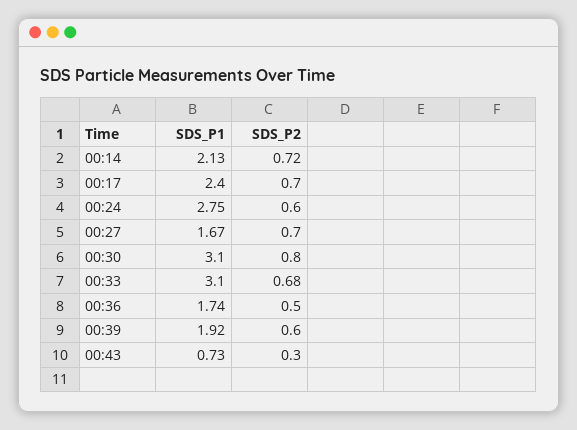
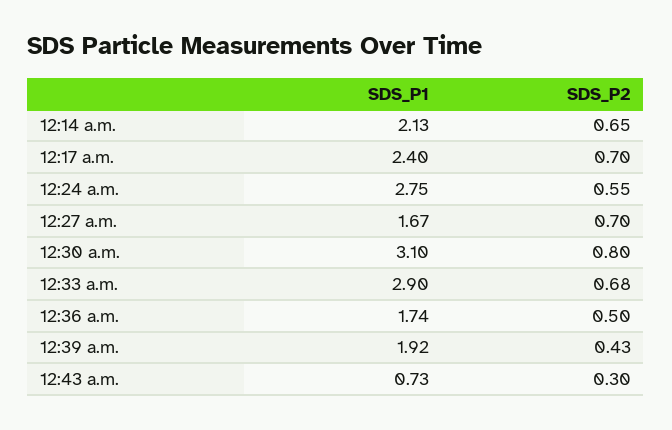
SDS_P2, 00:14: 0.72 -> 0.65
SDS_P2, 00:24: 0.6 -> 0.55
SDS_P1, 00:33: 3.1 -> 2.9
SDS_P2, 00:39: 0.6 -> 0.43

